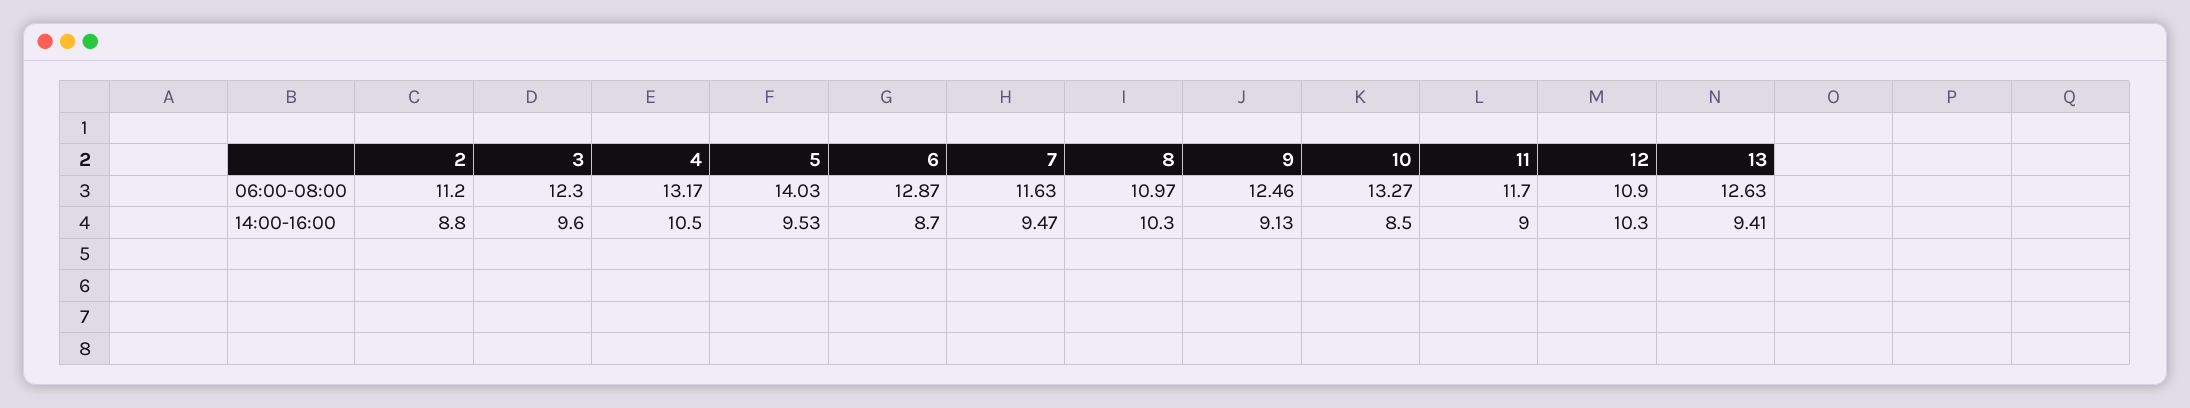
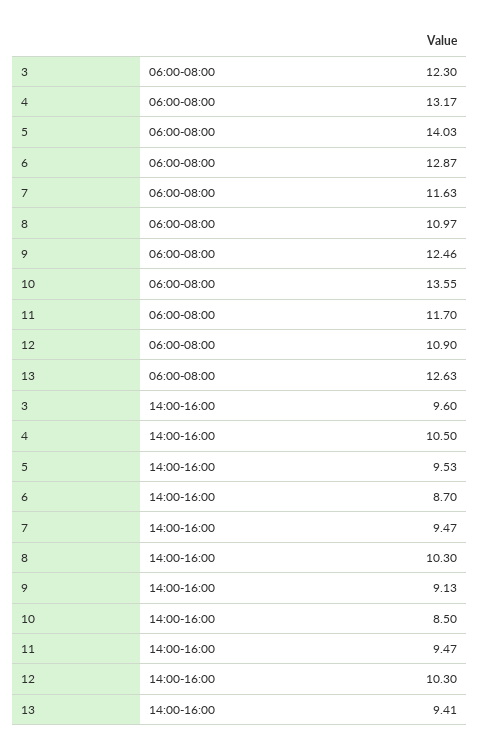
2, 06:00-08:00: 11.2 -> none
10, 06:00-08:00: 13.27 -> 13.55
2, 14:00-16:00: 8.8 -> none
11, 14:00-16:00: 9 -> 9.47

